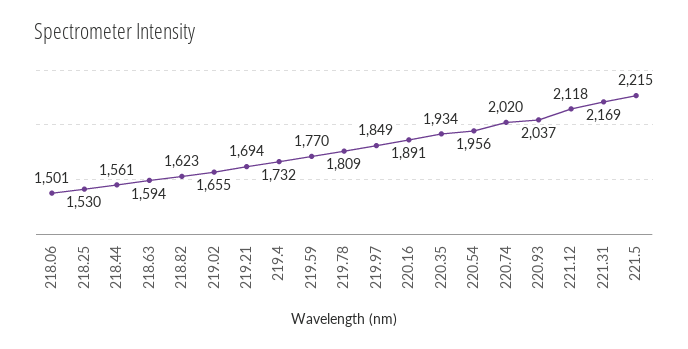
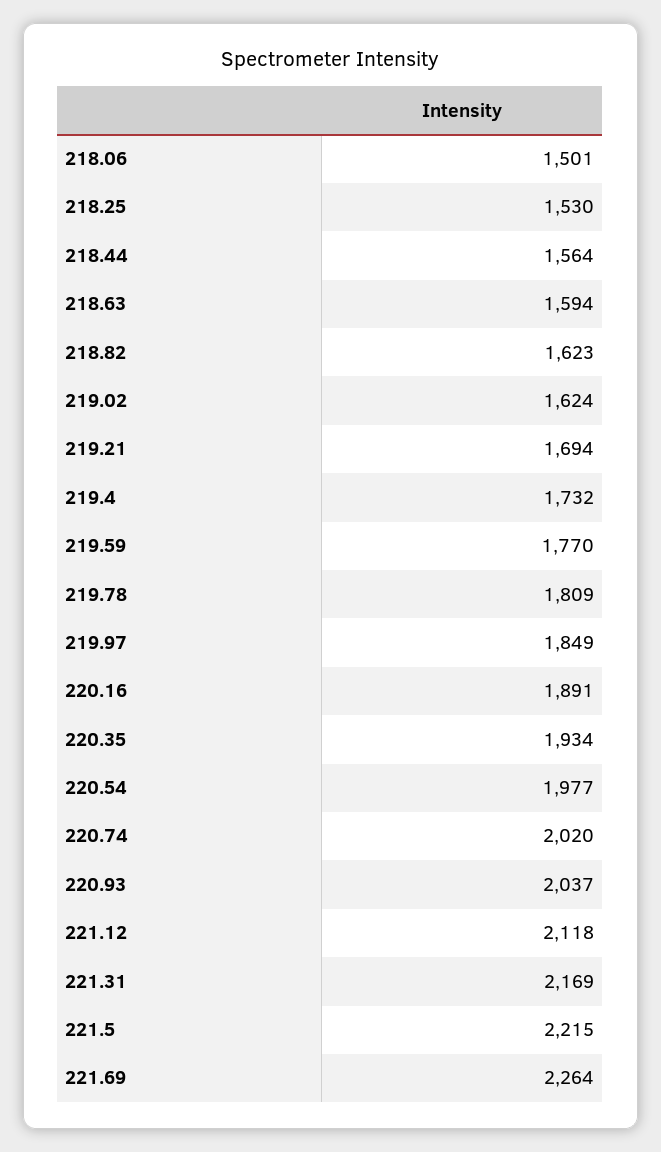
218.44: 1561 -> 1564
219.02: 1655 -> 1624
220.54: 1956 -> 1977
221.69: none -> 2264

